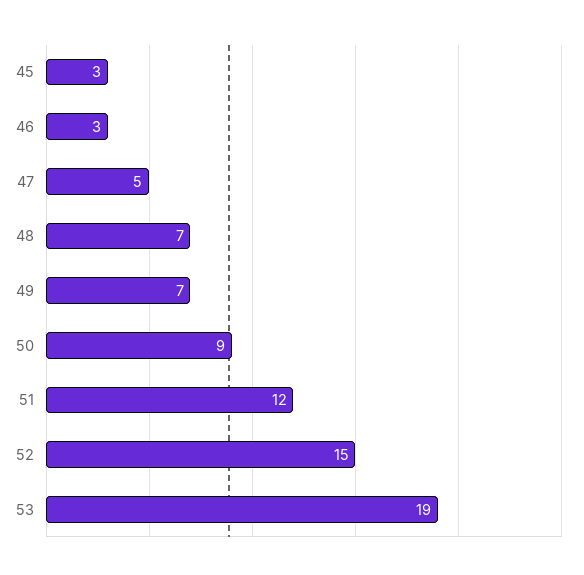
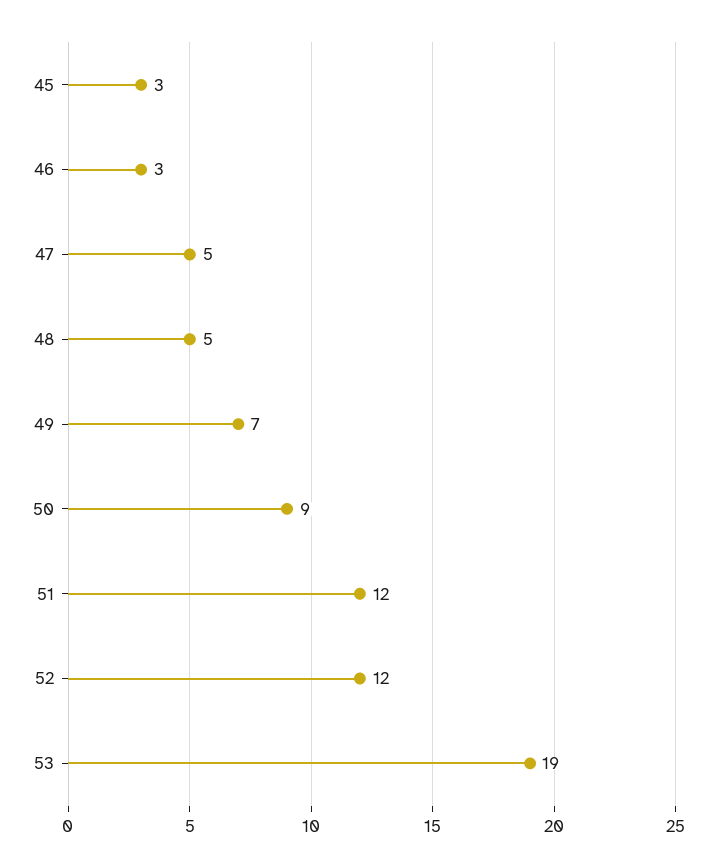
48: 7 -> 5
52: 15 -> 12

